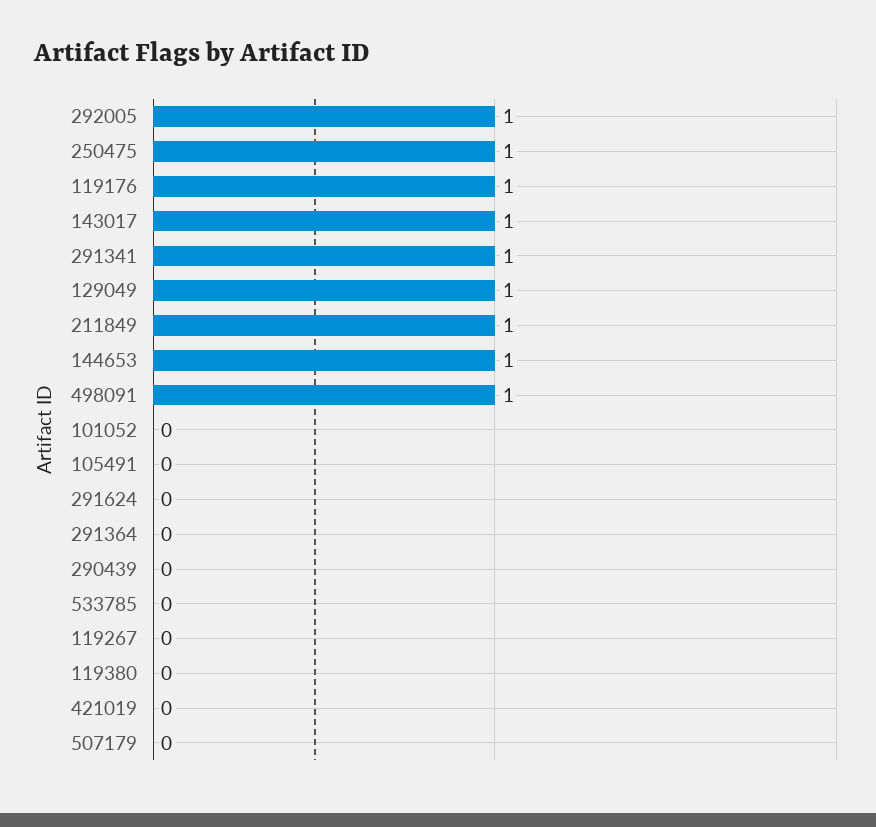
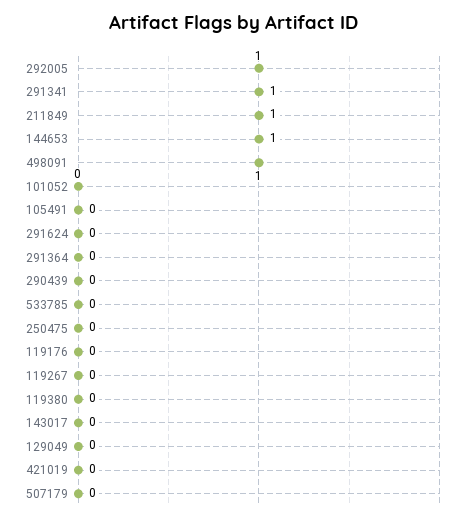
250475: 1 -> 0
119176: 1 -> 0
143017: 1 -> 0
129049: 1 -> 0

